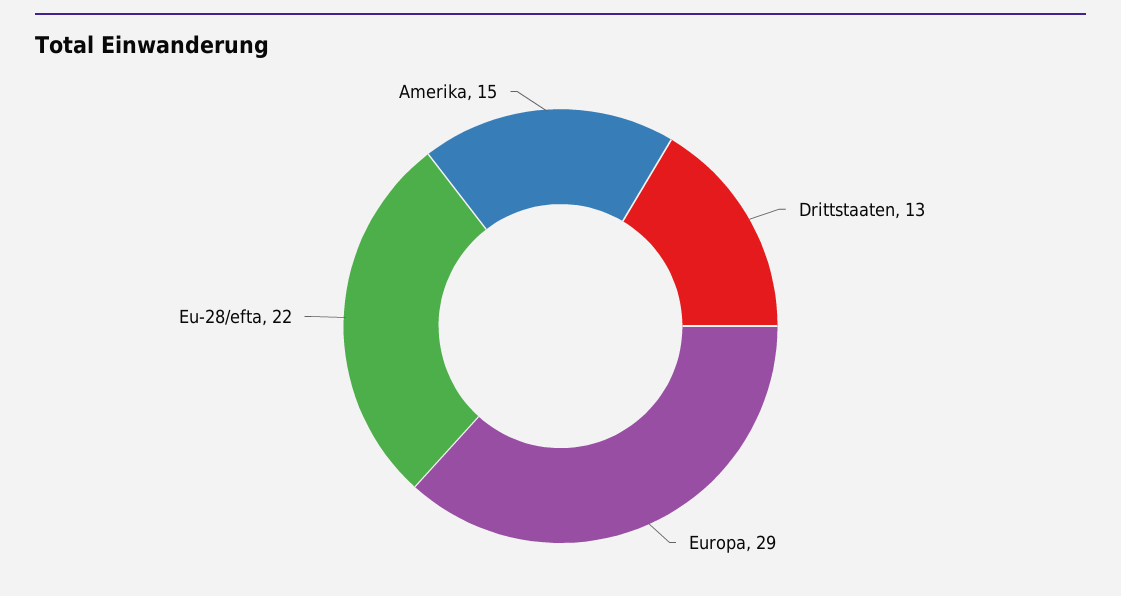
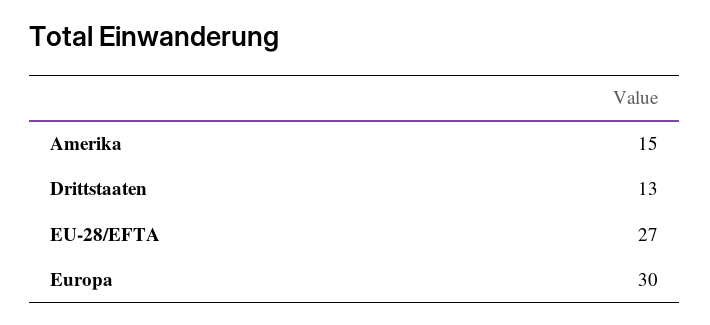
Europa: 29 -> 30
Eu-28/efta: 22 -> 27

